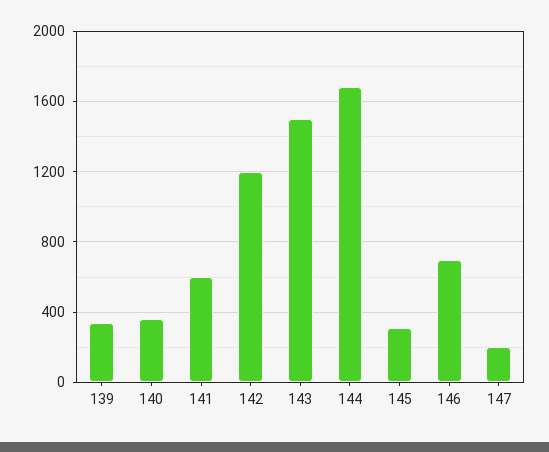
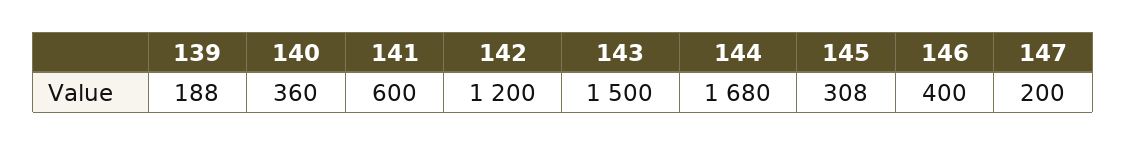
139: 350 -> 188
146: 700 -> 400

